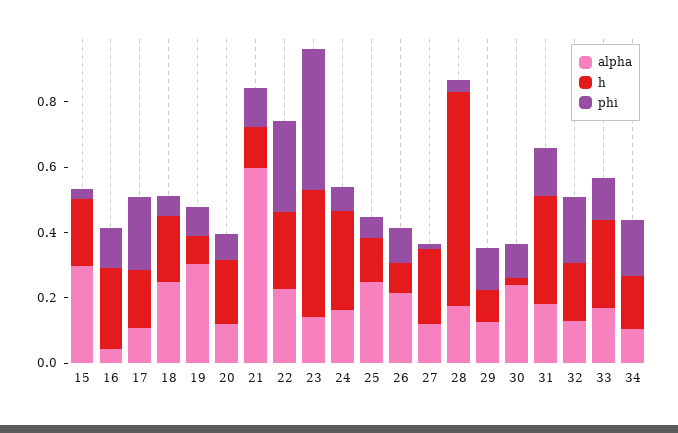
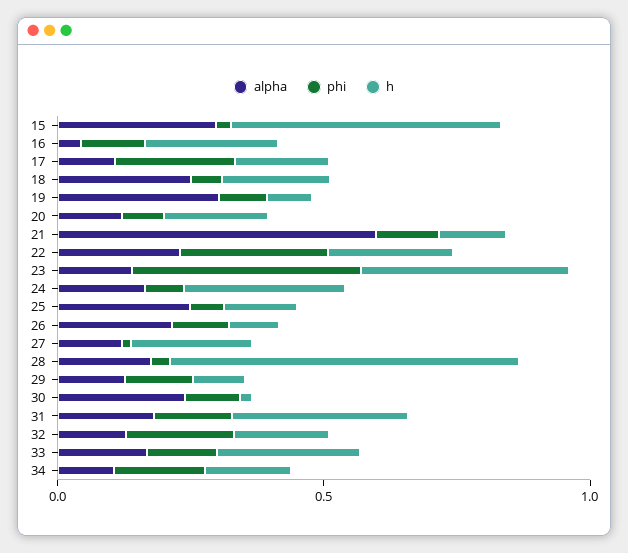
h, 15: 0.2 -> 0.5

